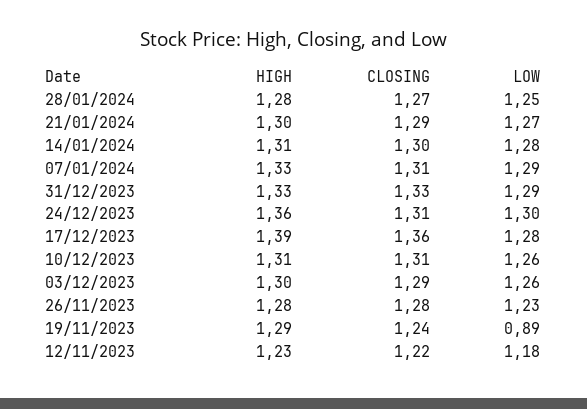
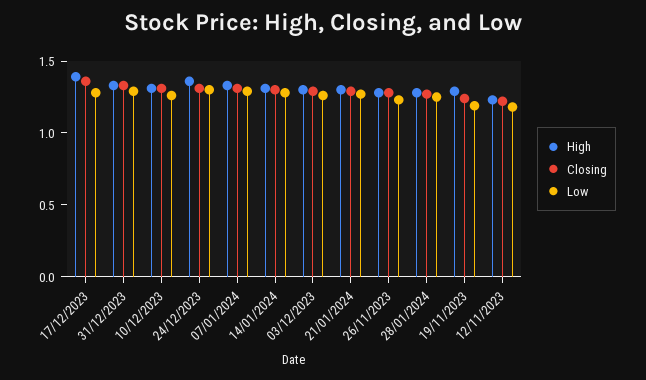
LOW, 19/11/2023: 0.89 -> 1.2

